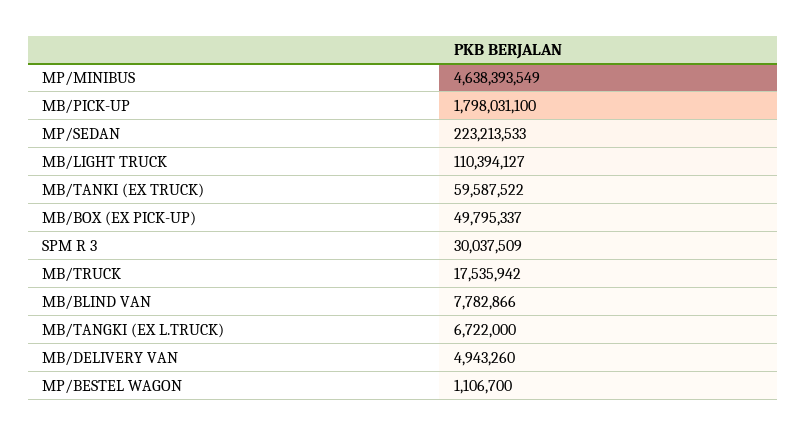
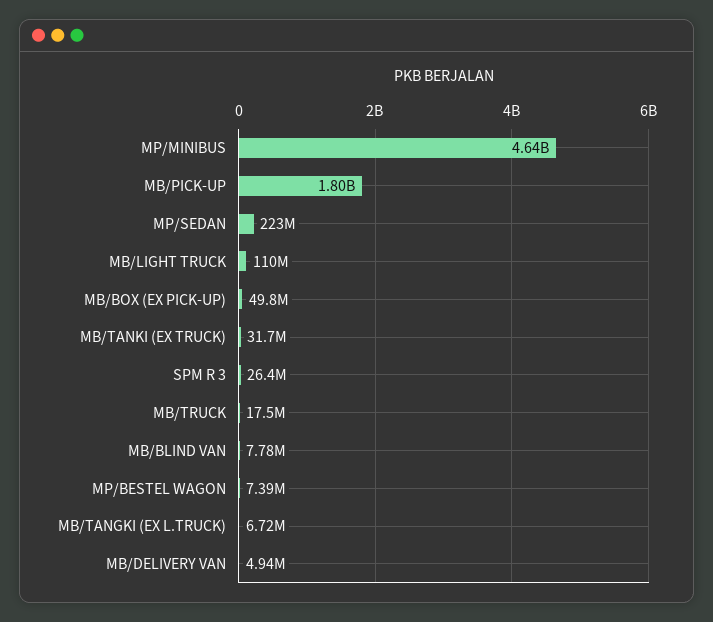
MB/TANKI (EX TRUCK): 59587522 -> 31700000
SPM R 3: 30037509 -> 26400000
MP/BESTEL WAGON: 1106700 -> 7390000

